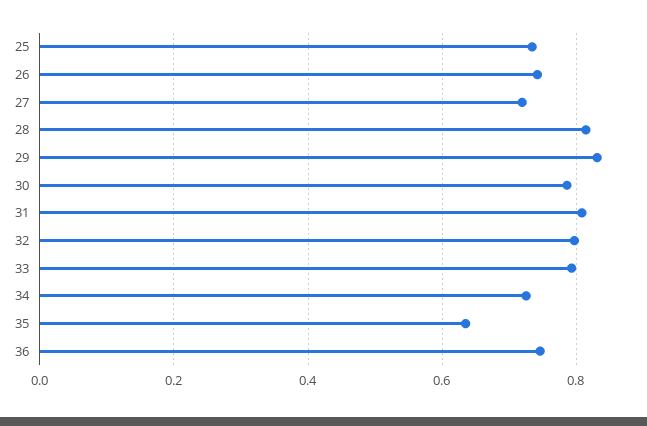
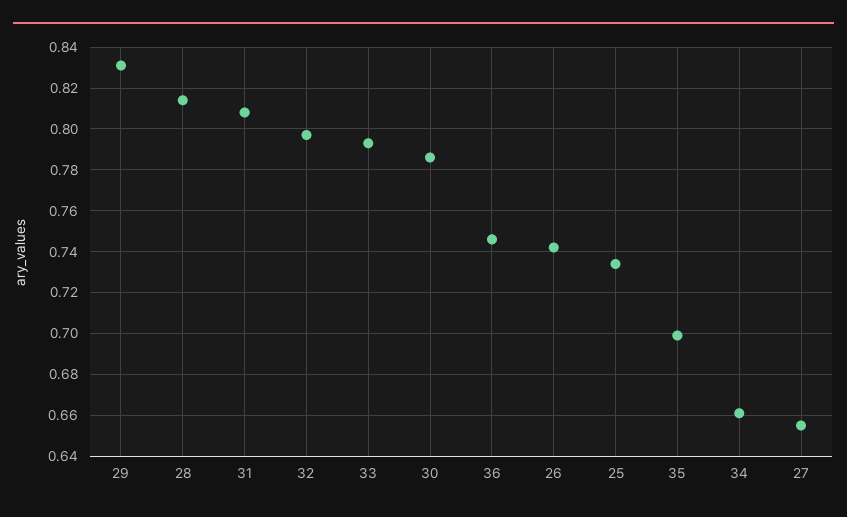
27: 0.72 -> 0.655
34: 0.72 -> 0.66
35: 0.64 -> 0.7

